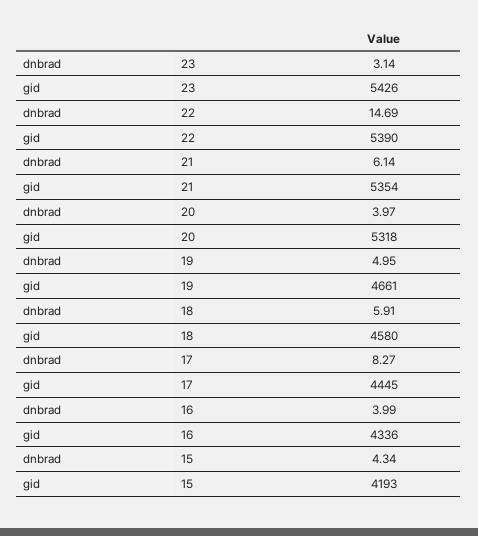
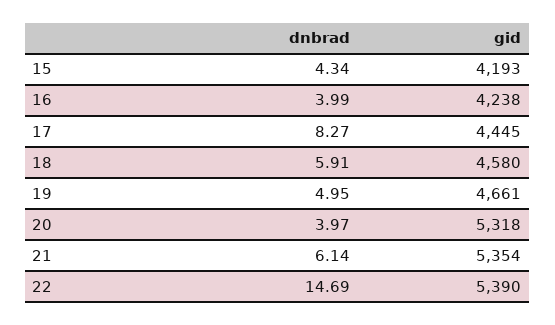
dnbrad, 23: 3.14 -> none
gid, 23: 5426 -> none
gid, 16: 4336 -> 4238

